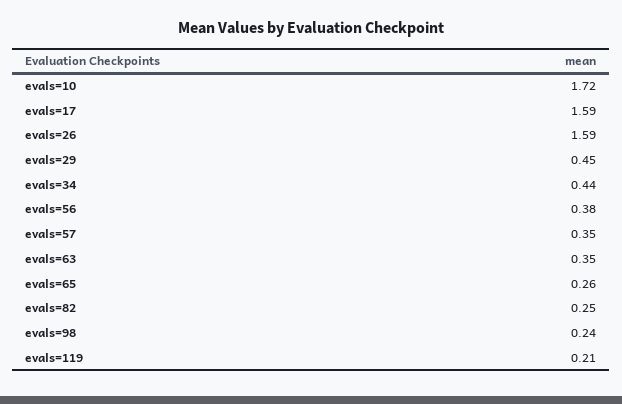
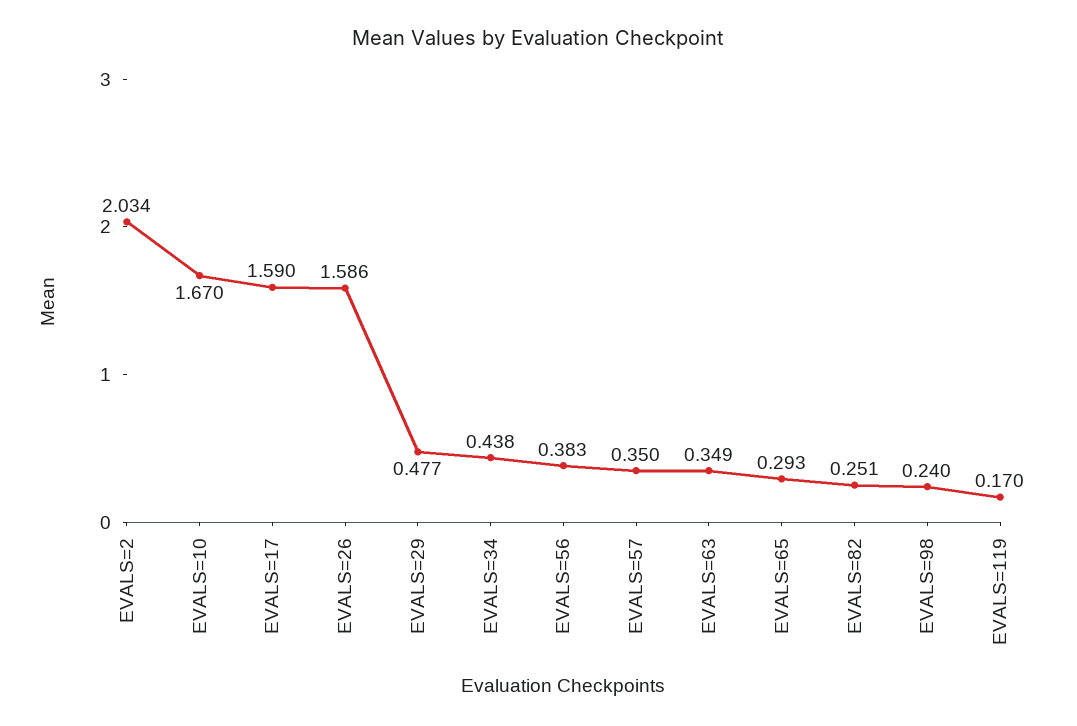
evals=10: 1.72 -> 1.67
evals=29: 0.45 -> 0.477
evals=65: 0.26 -> 0.293
evals=119: 0.21 -> 0.17
EVALS=2: none -> 2.034

